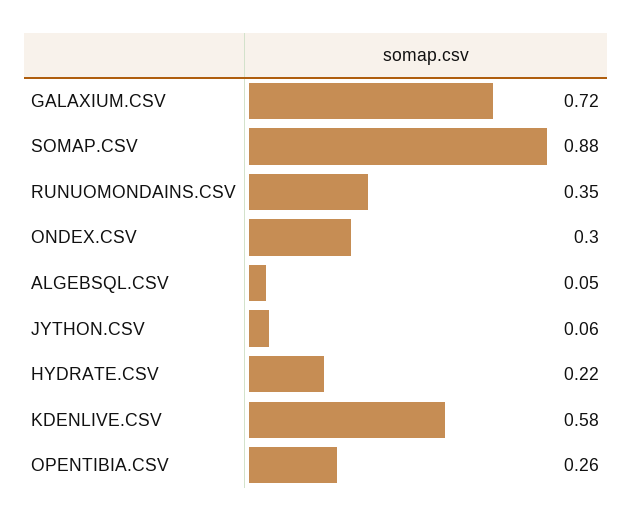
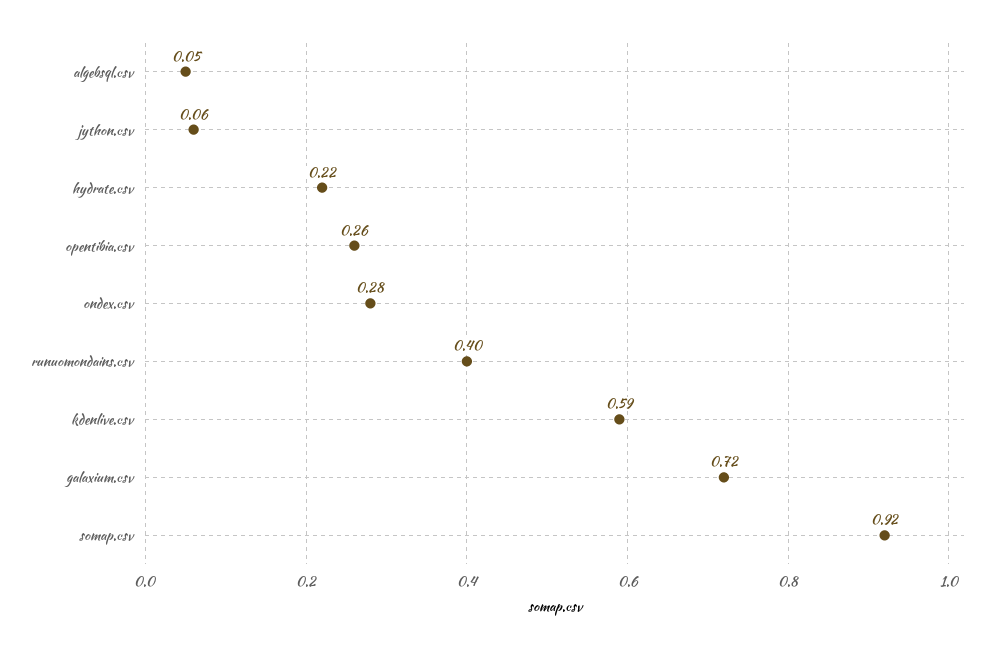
SOMAP.CSV: 0.88 -> 0.92
RUNUOMONDAINS.CSV: 0.35 -> 0.4
ONDEX.CSV: 0.3 -> 0.28
KDENLIVE.CSV: 0.58 -> 0.59

